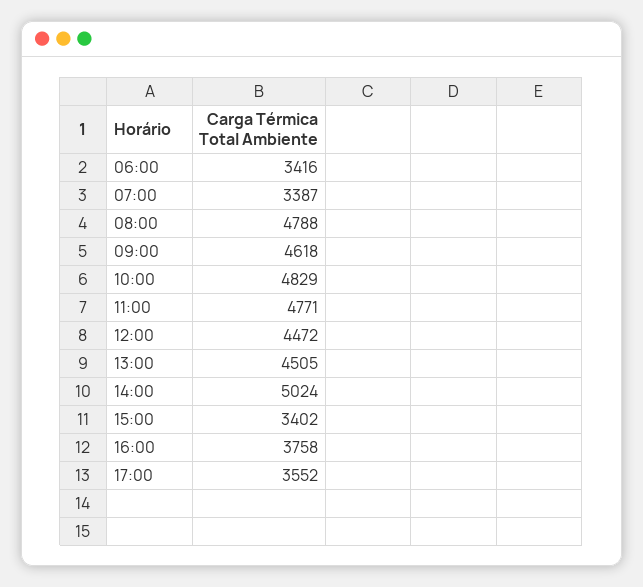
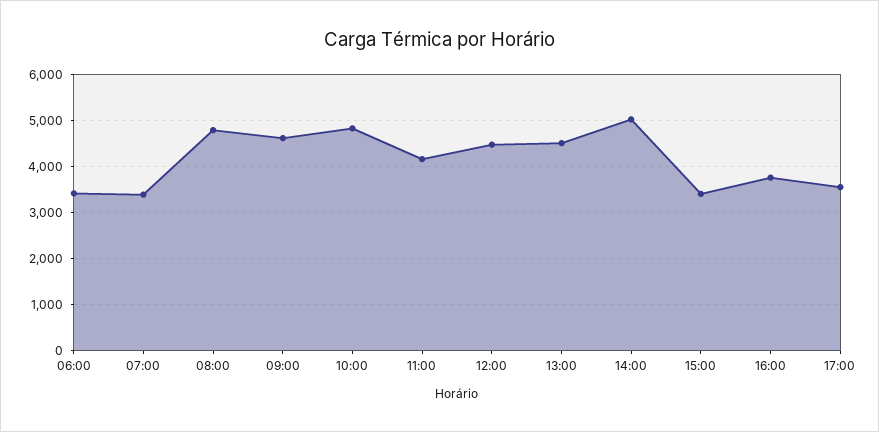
11:00: 4771 -> 4200

